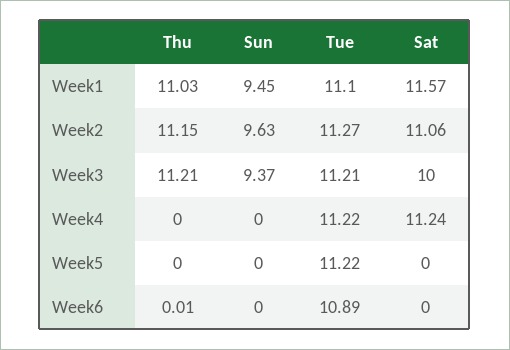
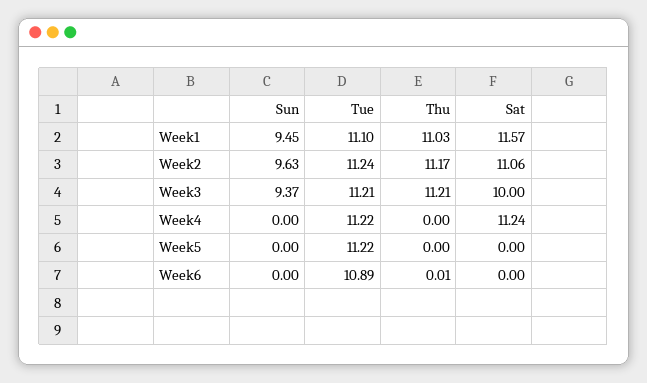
Thu, Week2: 11.15 -> 11.17
Tue, Week2: 11.27 -> 11.24

